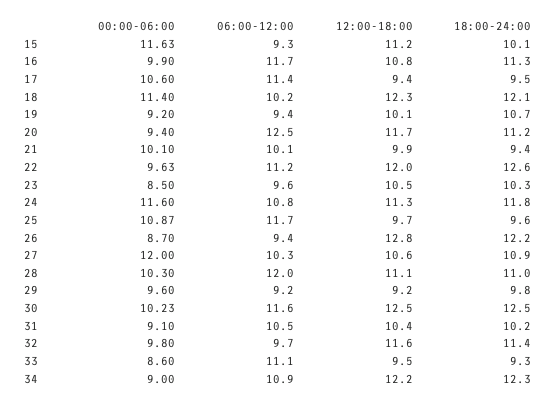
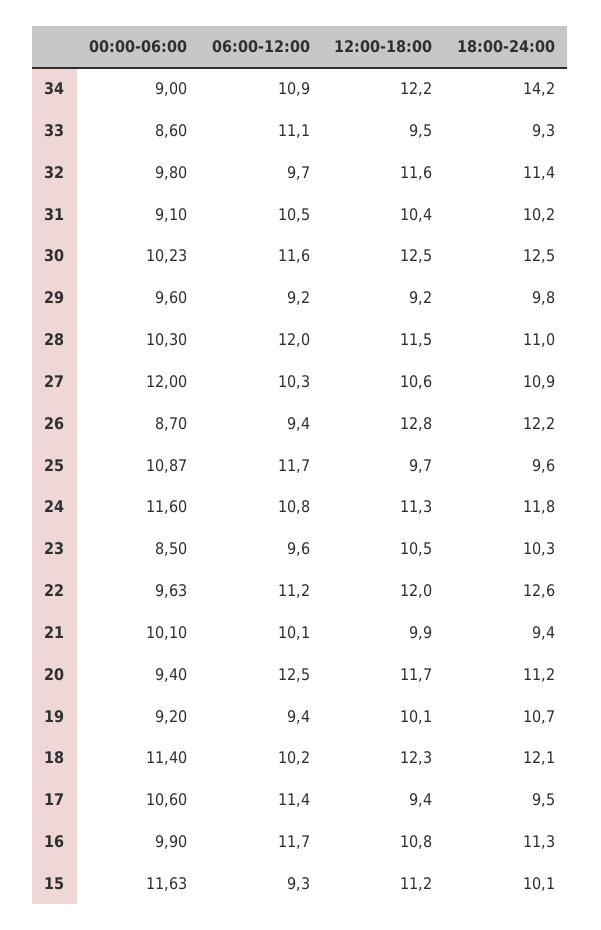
12:00-18:00, 28: 11.1 -> 11.5
18:00-24:00, 34: 12.3 -> 14.2

